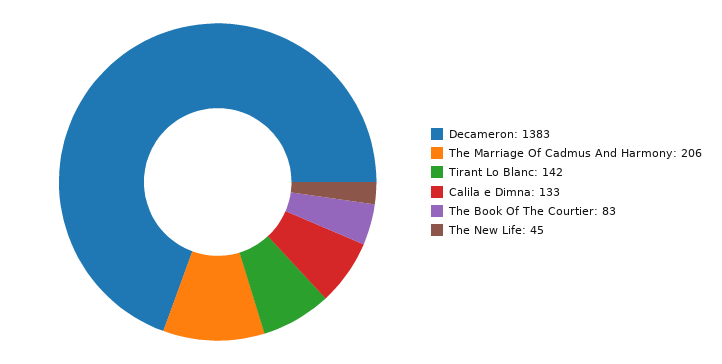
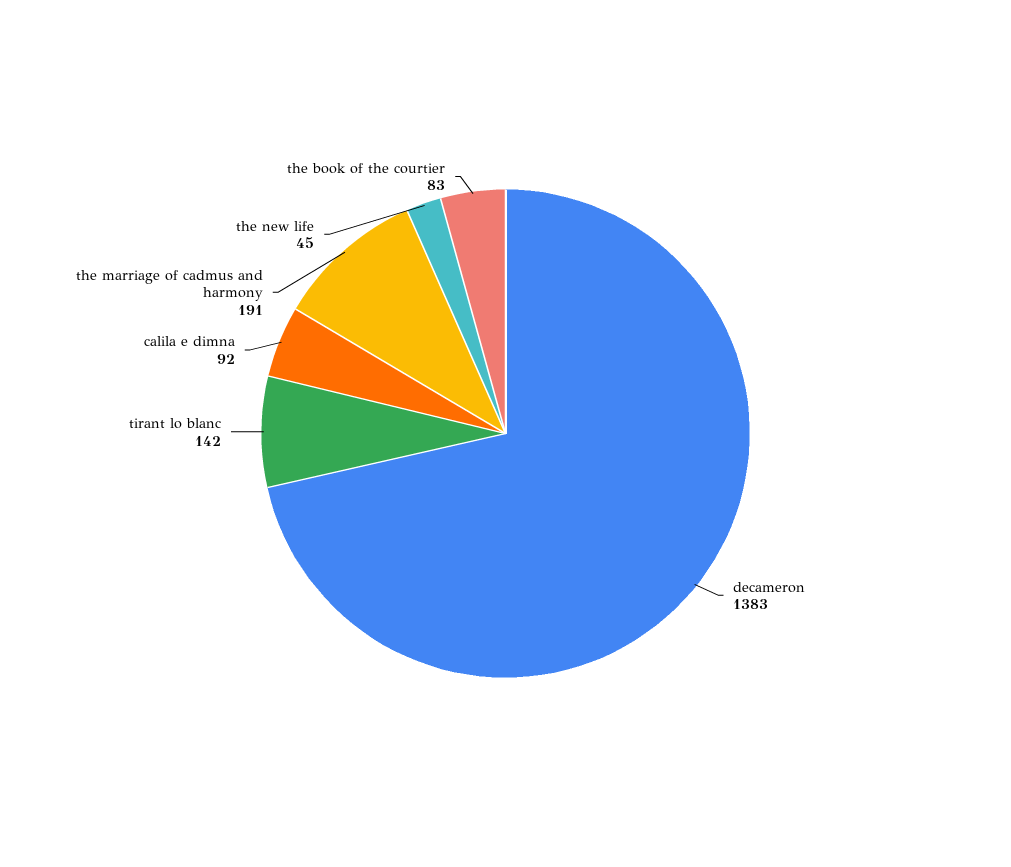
The Marriage Of Cadmus And Harmony: 206 -> 191
Calila e Dimna: 133 -> 92

